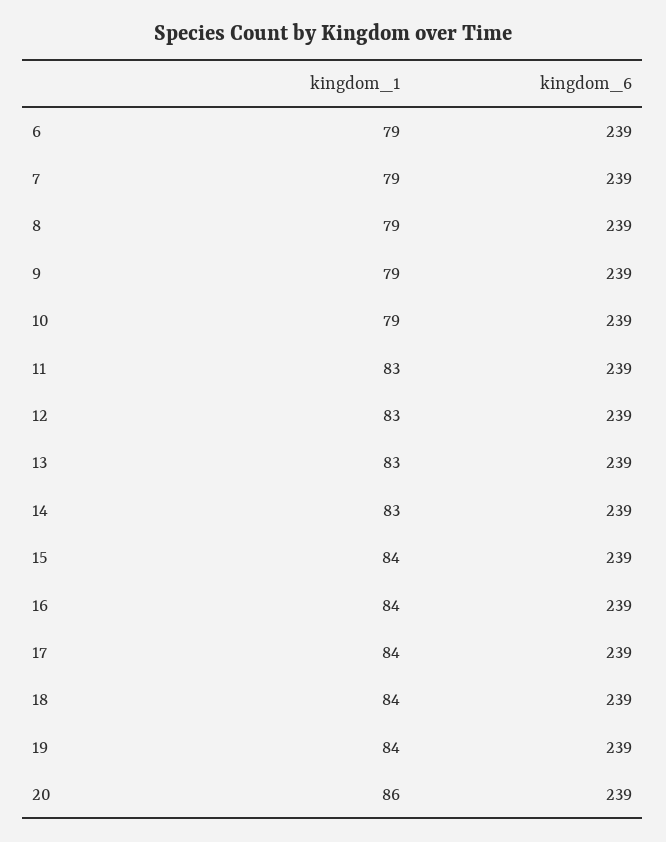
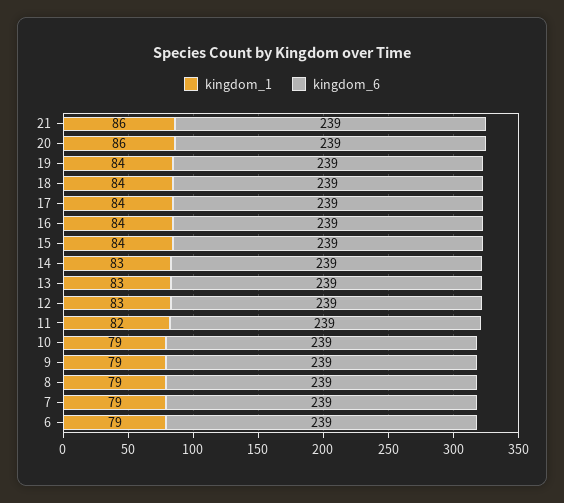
kingdom_1, 11: 83 -> 82
kingdom_1, 21: none -> 86
kingdom_6, 21: none -> 239

